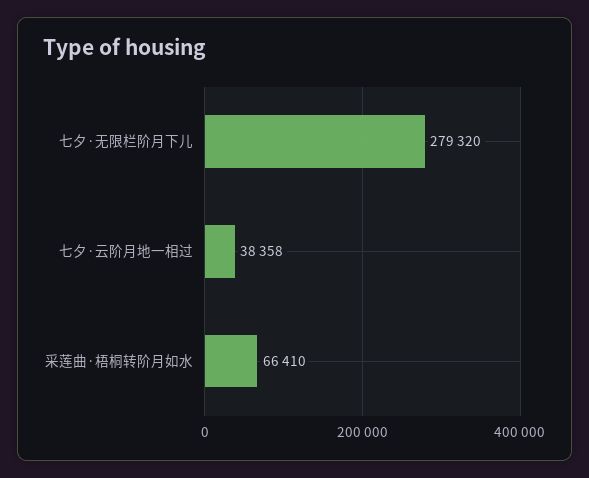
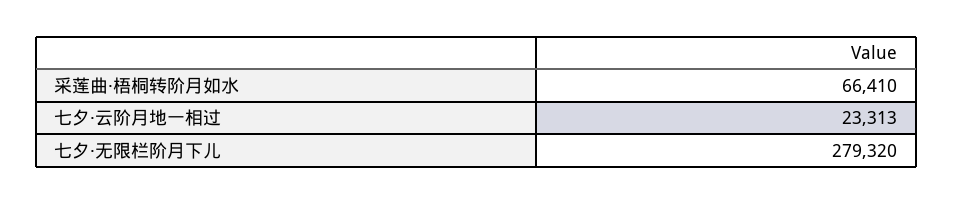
七夕·云阶月地一相过: 38358 -> 23313

